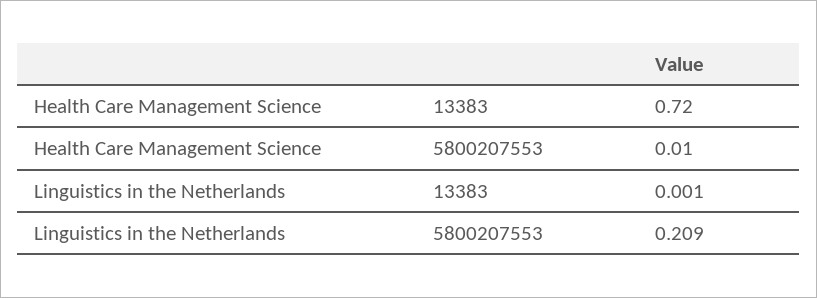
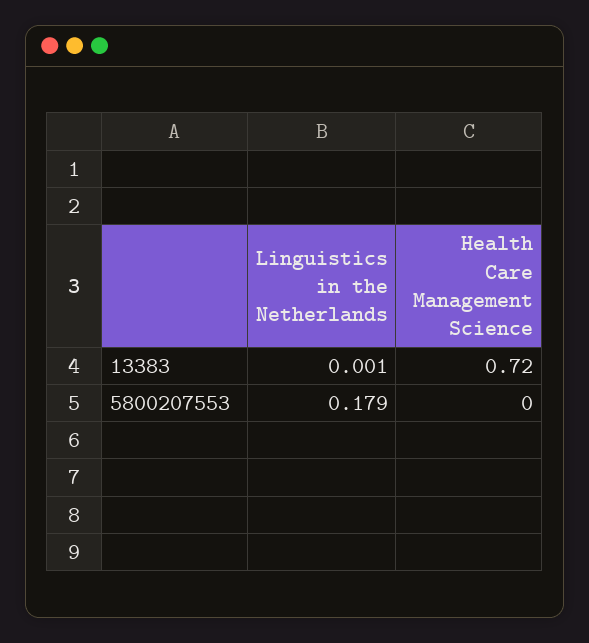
Health Care Management Science, 5800207553: 0.01 -> 0
Linguistics in the Netherlands, 5800207553: 0.209 -> 0.179

